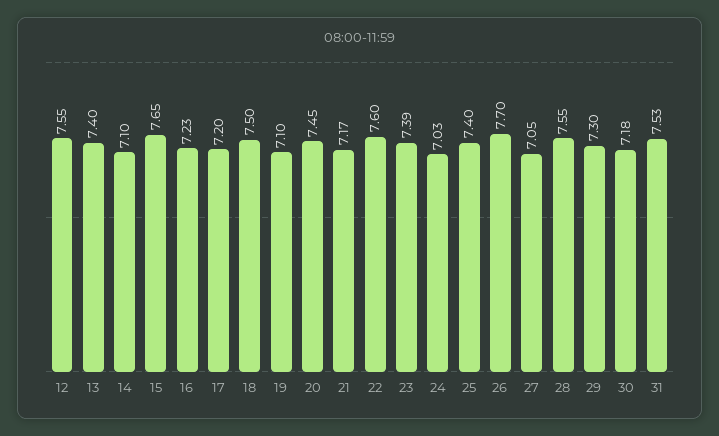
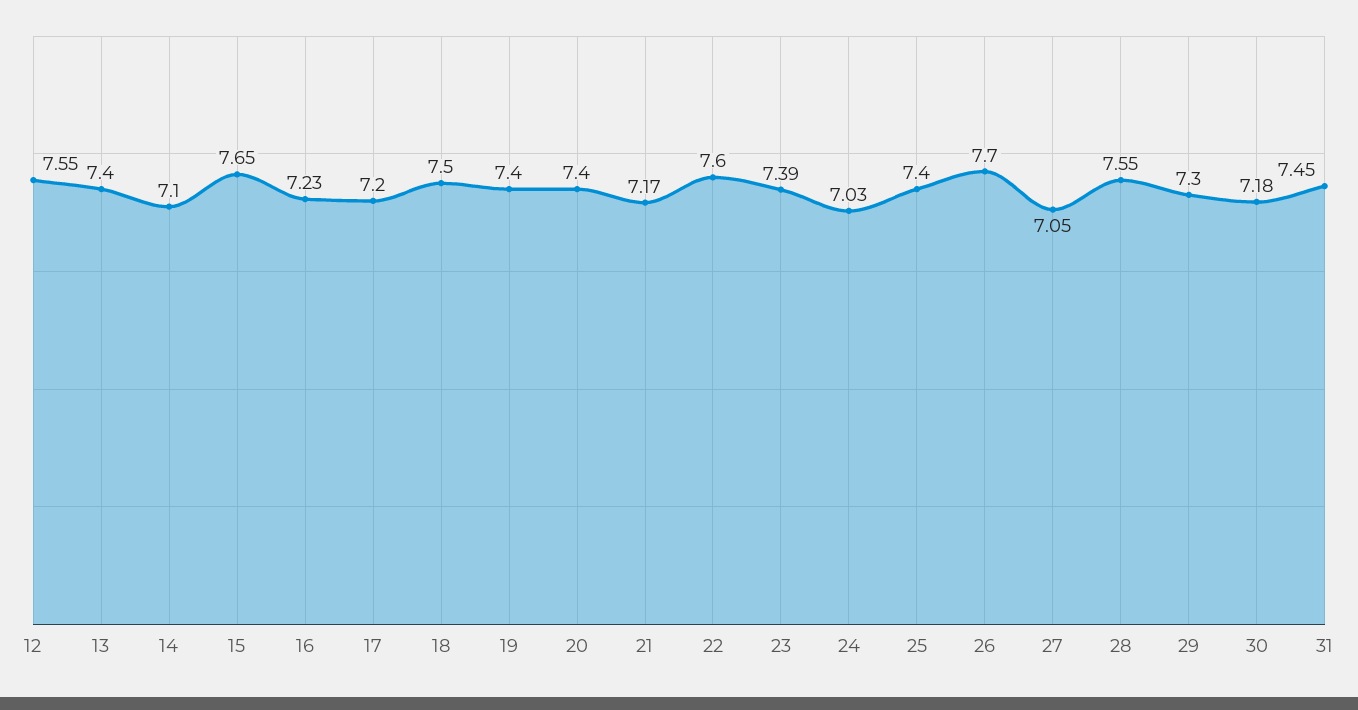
19: 7.1 -> 7.4
20: 7.45 -> 7.4
31: 7.53 -> 7.45

